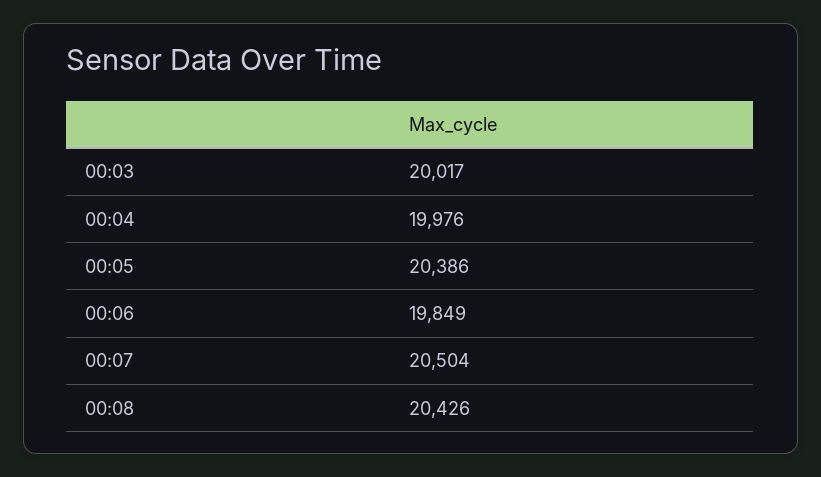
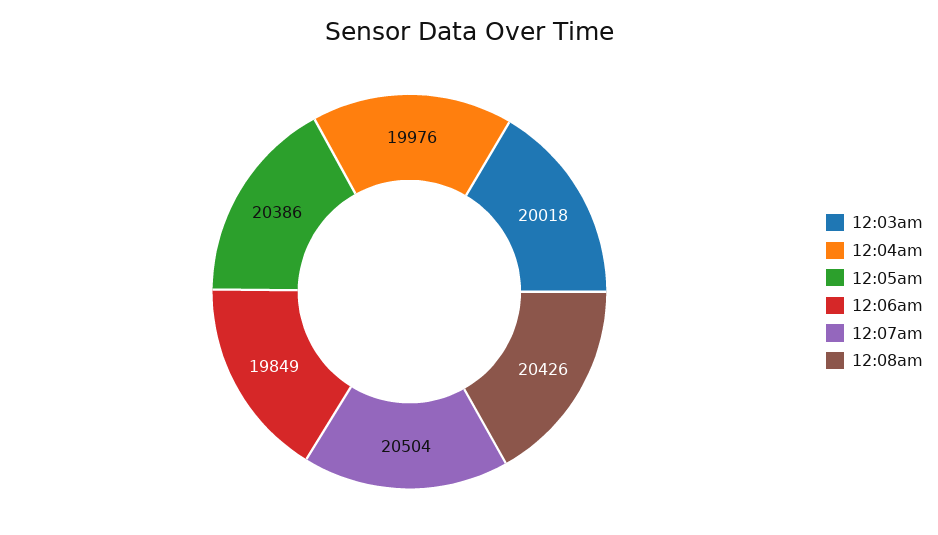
00:03: 20017 -> 20018

